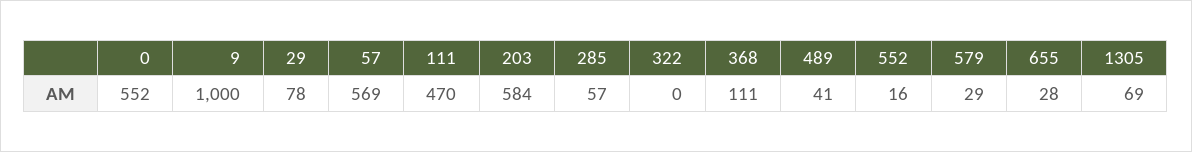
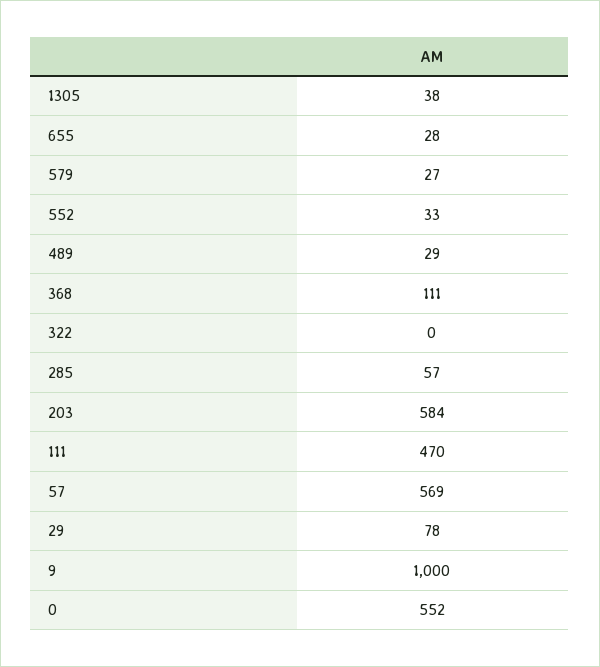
489: 41 -> 29
552: 16 -> 33
579: 29 -> 27
1305: 69 -> 38

